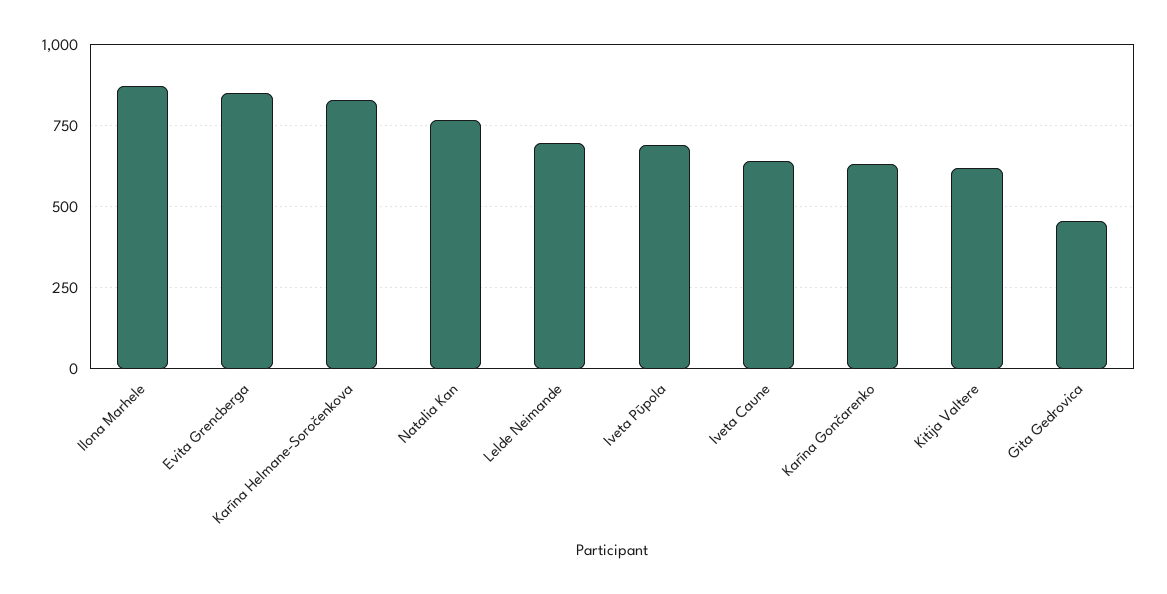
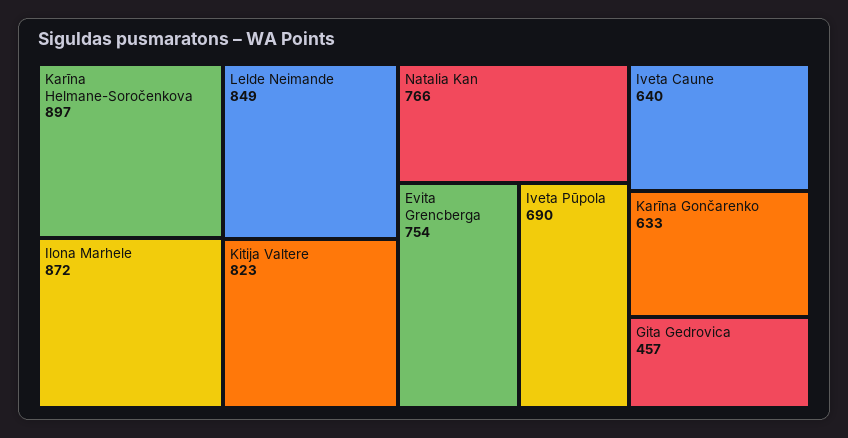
Evita Grencberga: 850 -> 754
Karīna Helmane-Soročenkova: 825 -> 897
Lelde Neimande: 700 -> 849
Kitija Valtere: 625 -> 823

